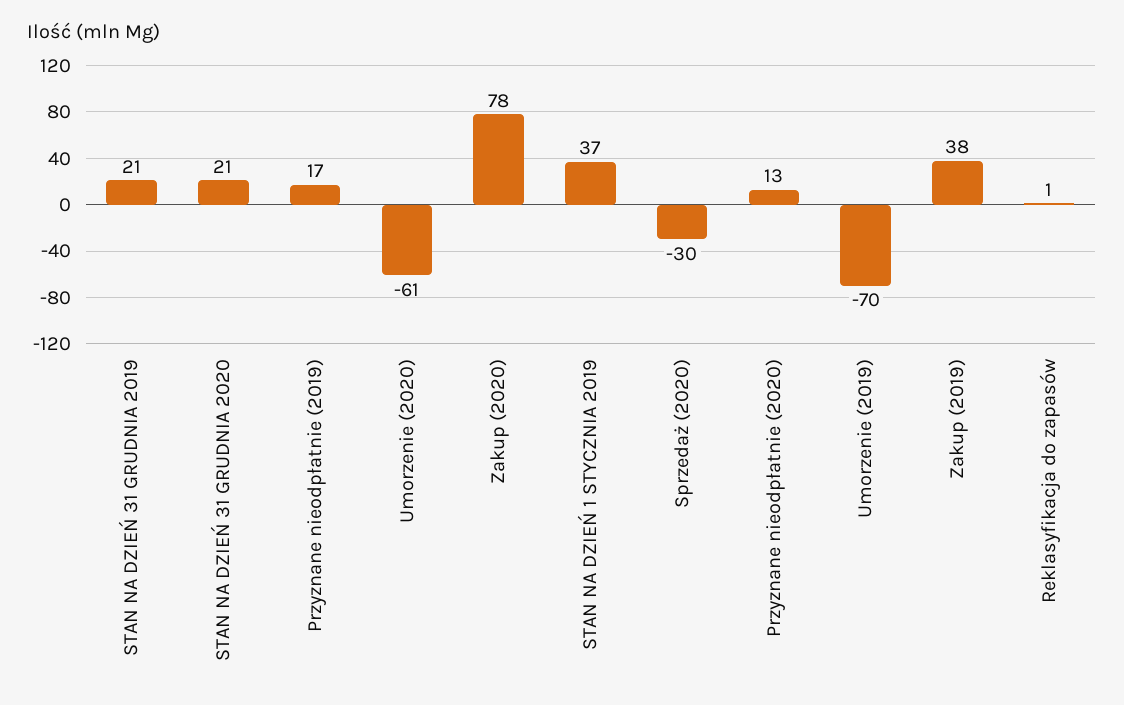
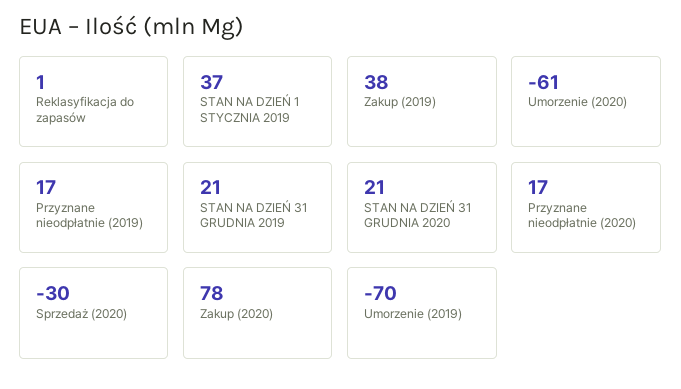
Przyznane nieodpłatnie (2020): 13 -> 17

